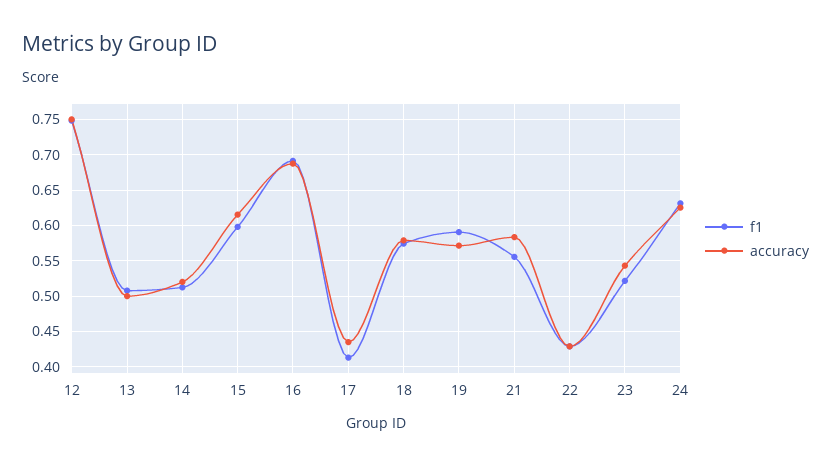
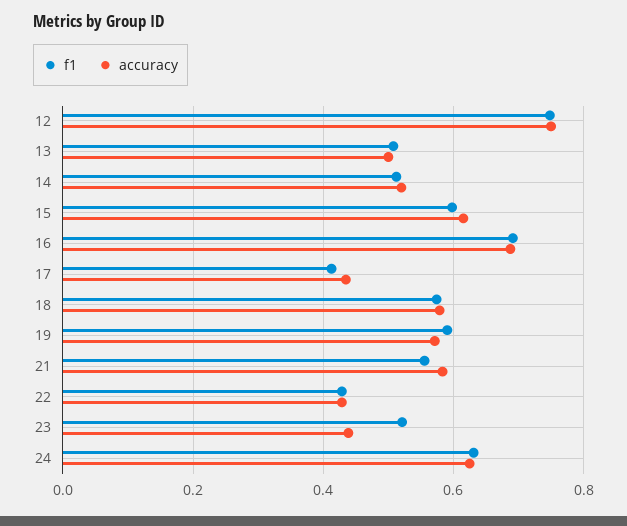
accuracy, 23: 0.54 -> 0.44

